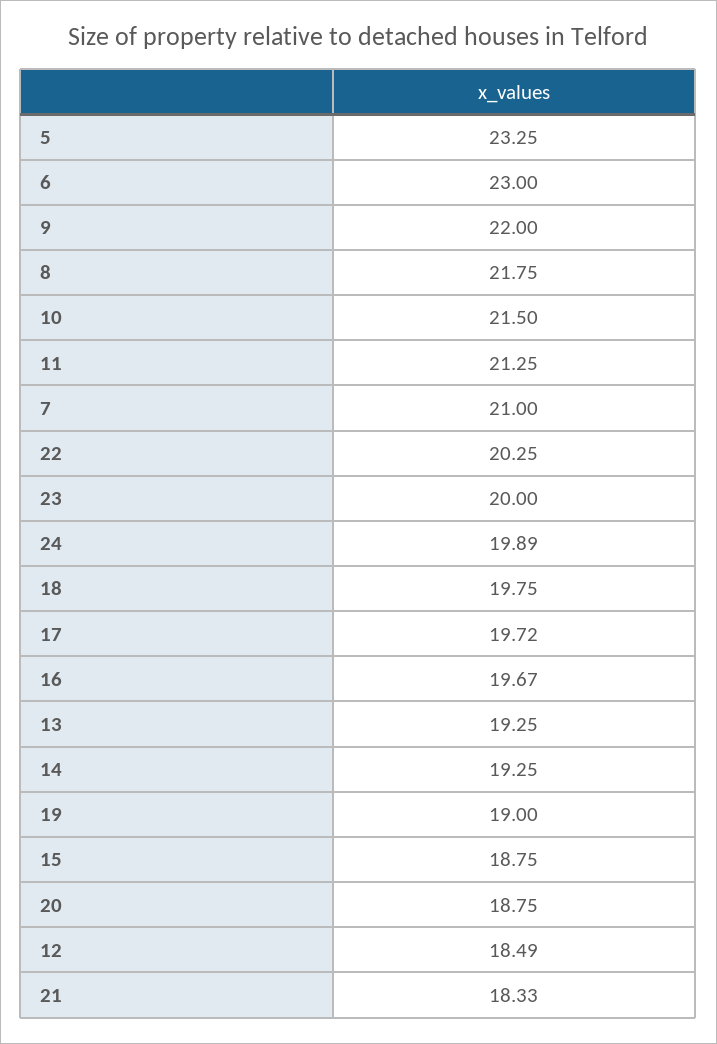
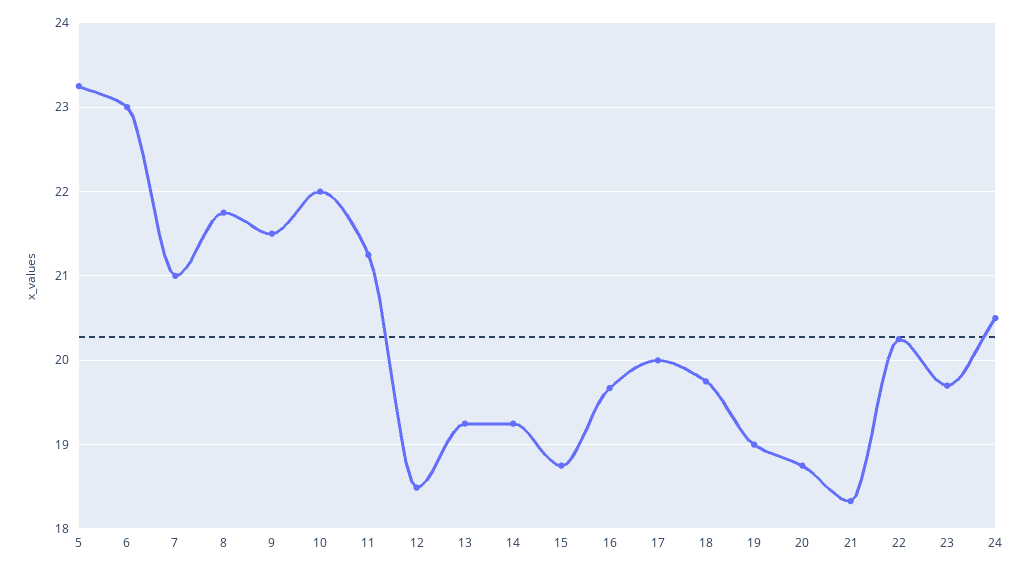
9: 22 -> 21.5
10: 21.5 -> 22
23: 20 -> 19.7
24: 19.89 -> 20.5
17: 19.72 -> 20

